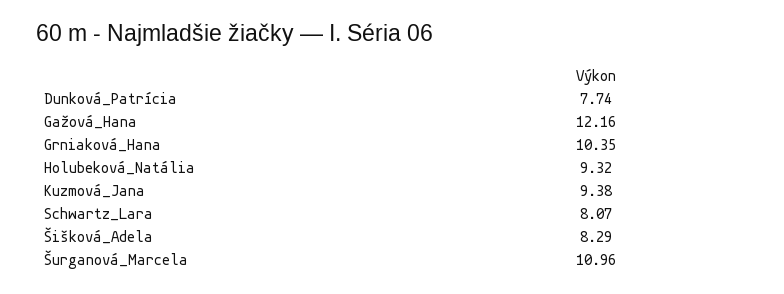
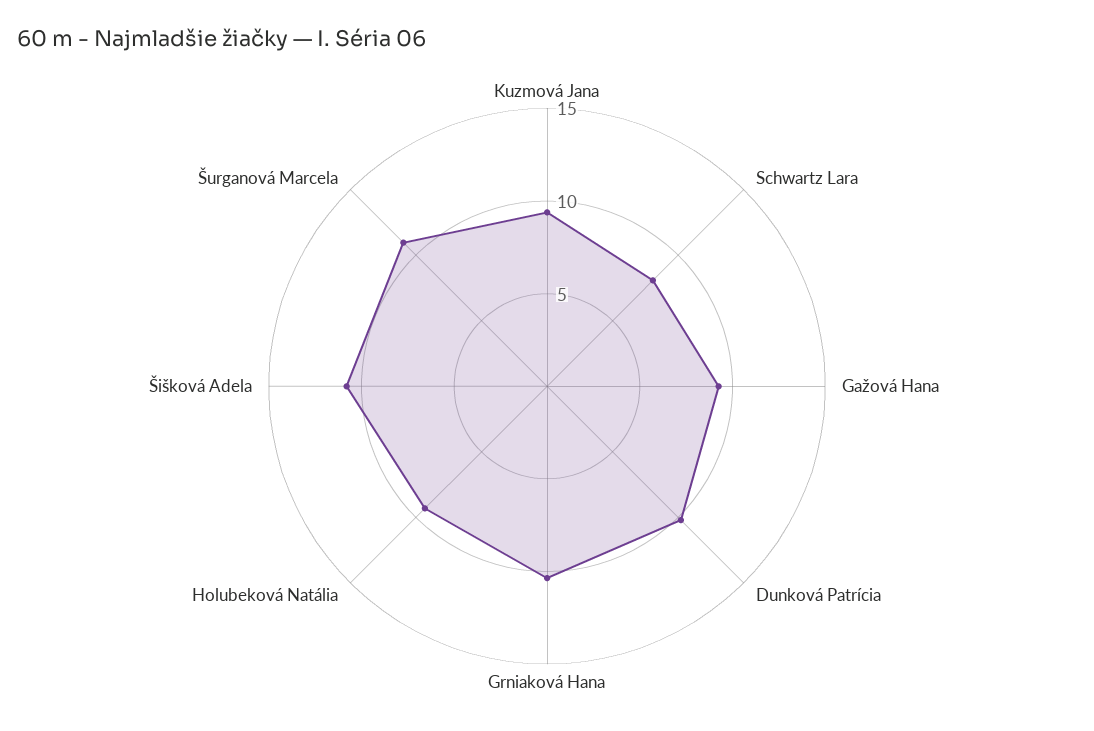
Dunková_Patrícia: 7.74 -> 10
Gažová_Hana: 12.16 -> 9
Šišková_Adela: 8.29 -> 11

